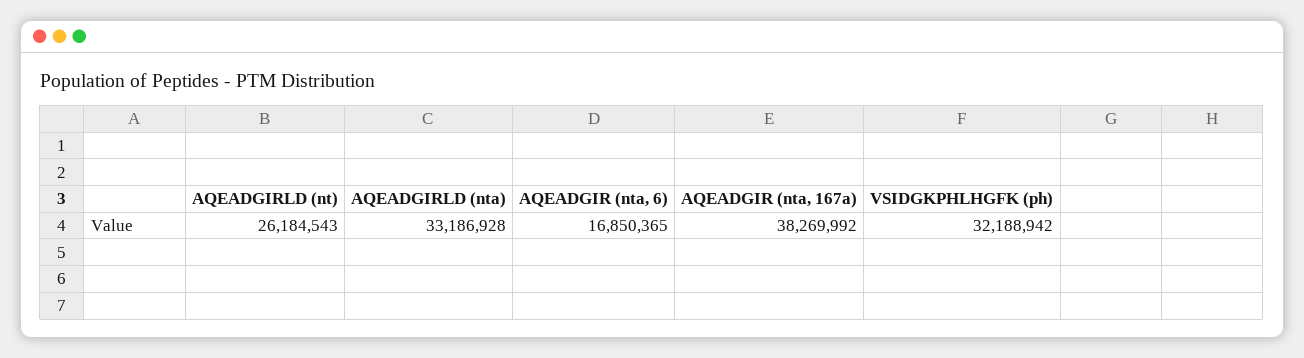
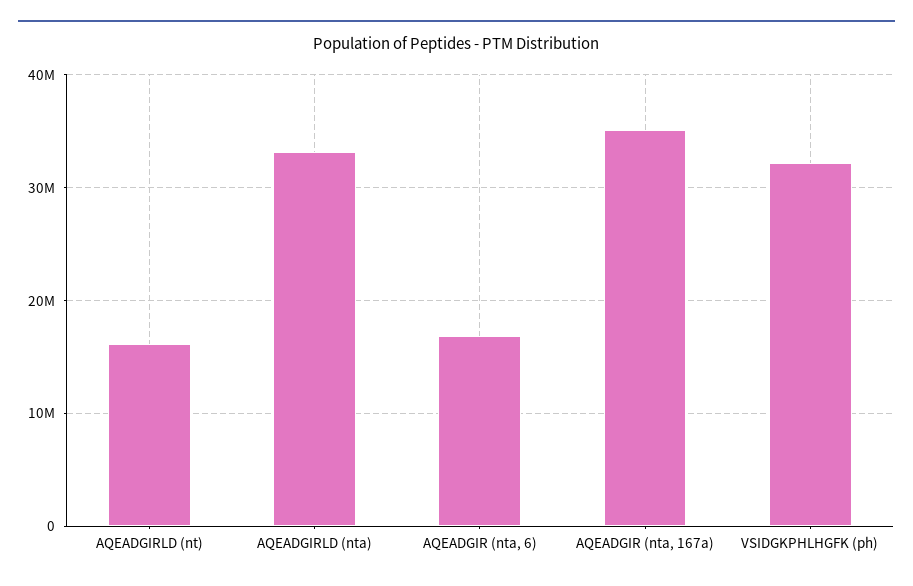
AQEADGIRLD (nt): 26184543 -> 16000000
AQEADGIR (nta, 167a): 38269992 -> 35000000

